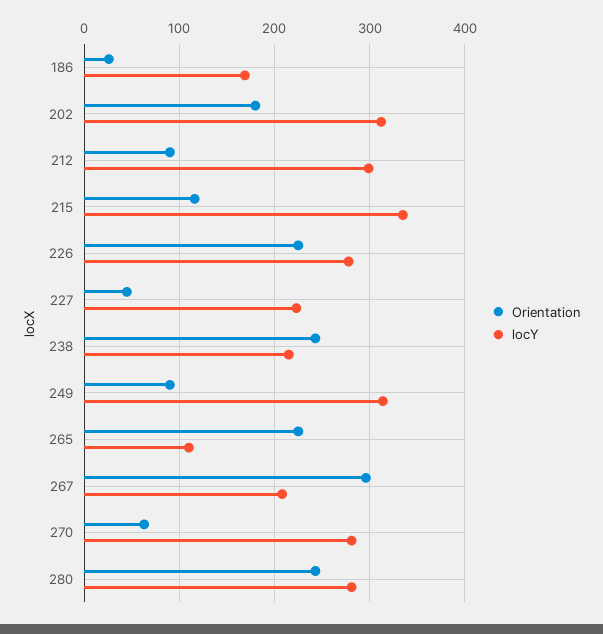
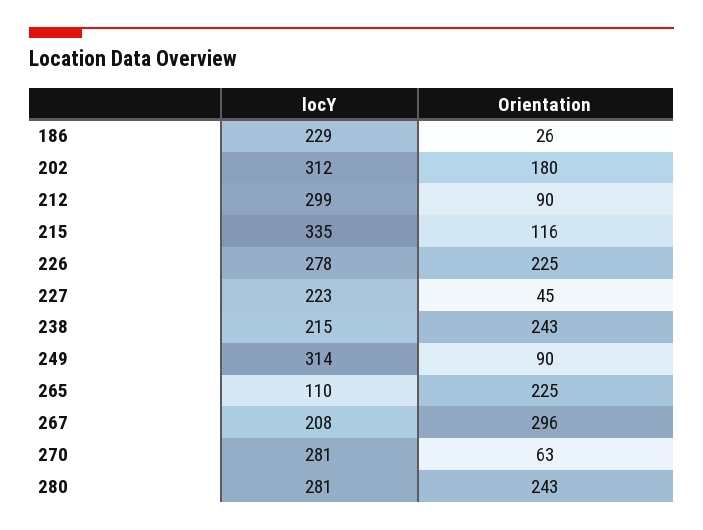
locY, 186: 170 -> 229

